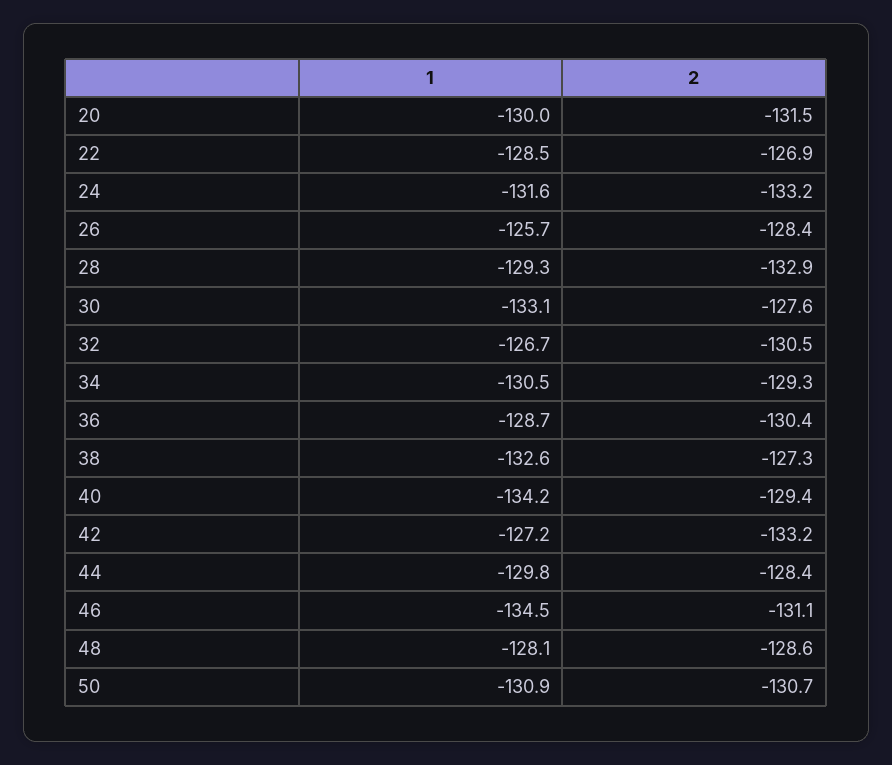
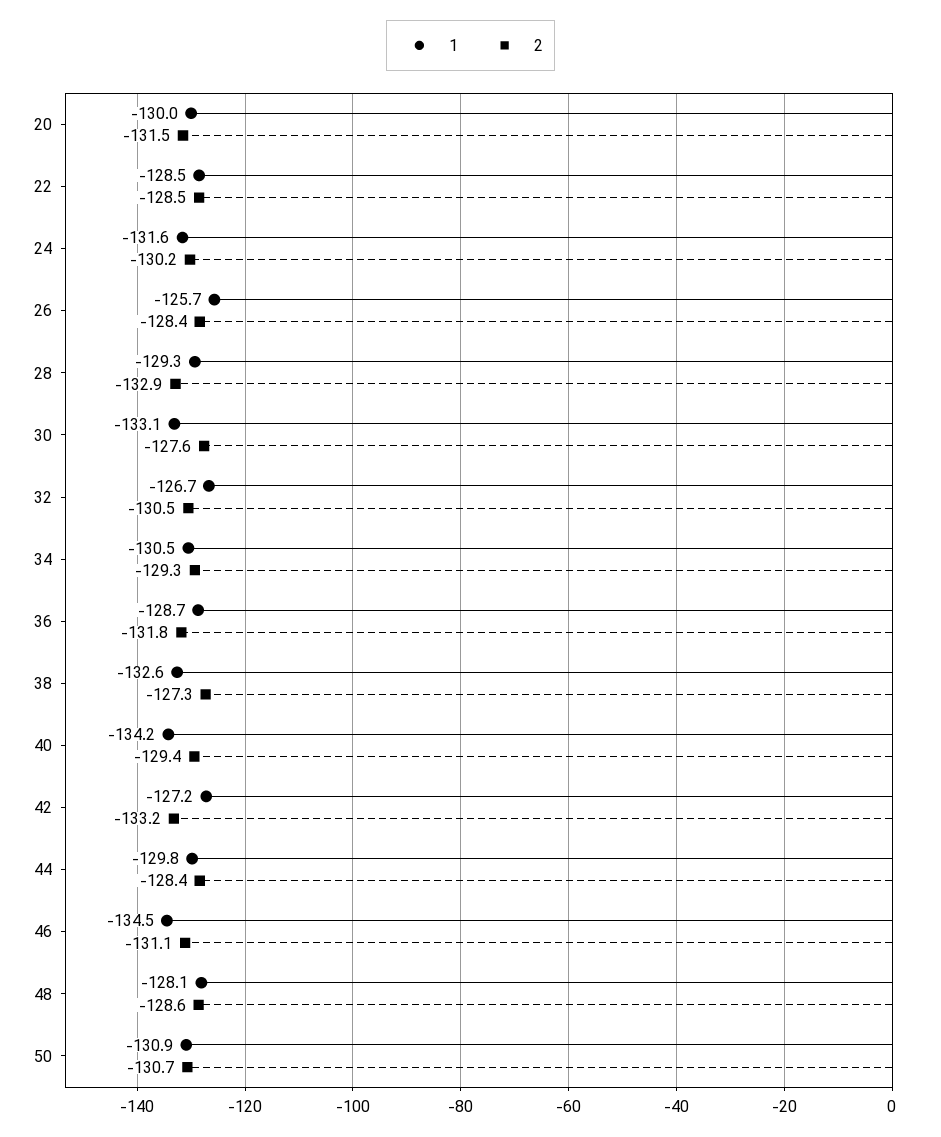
2, 22: -126.9 -> -128.5
2, 24: -133.2 -> -130.2
2, 36: -130.4 -> -131.8

